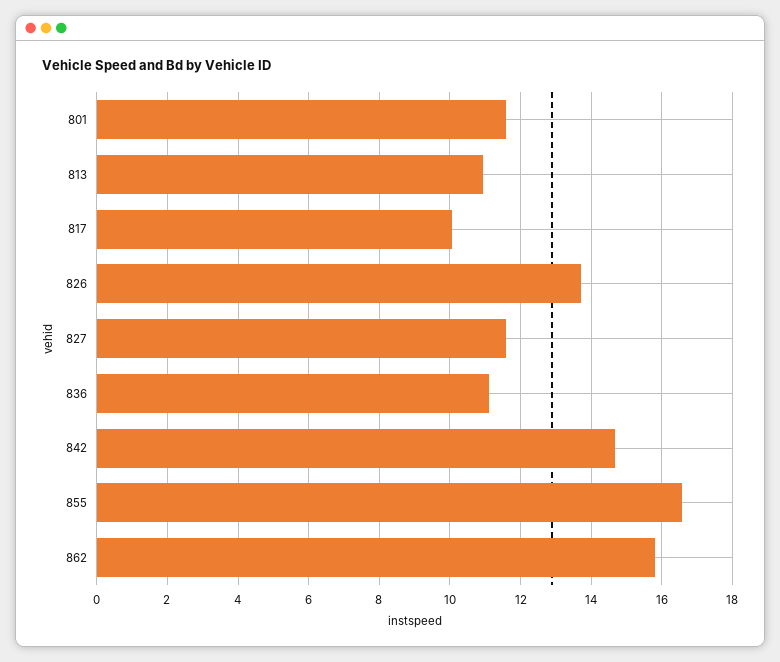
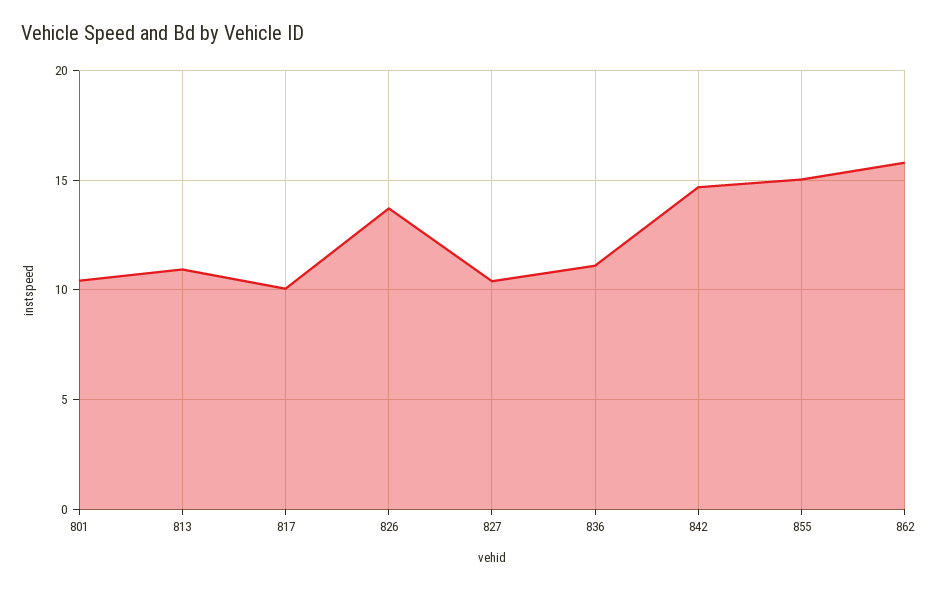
801: 11.6 -> 10.5
827: 11.6 -> 10.5
855: 16.6 -> 15

